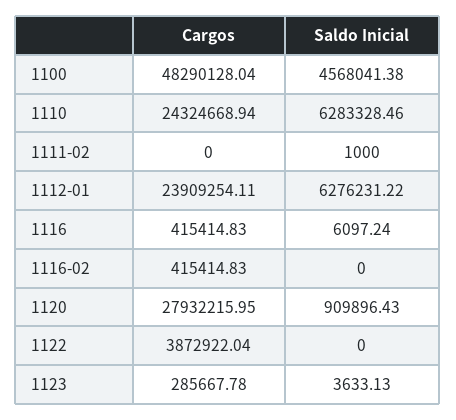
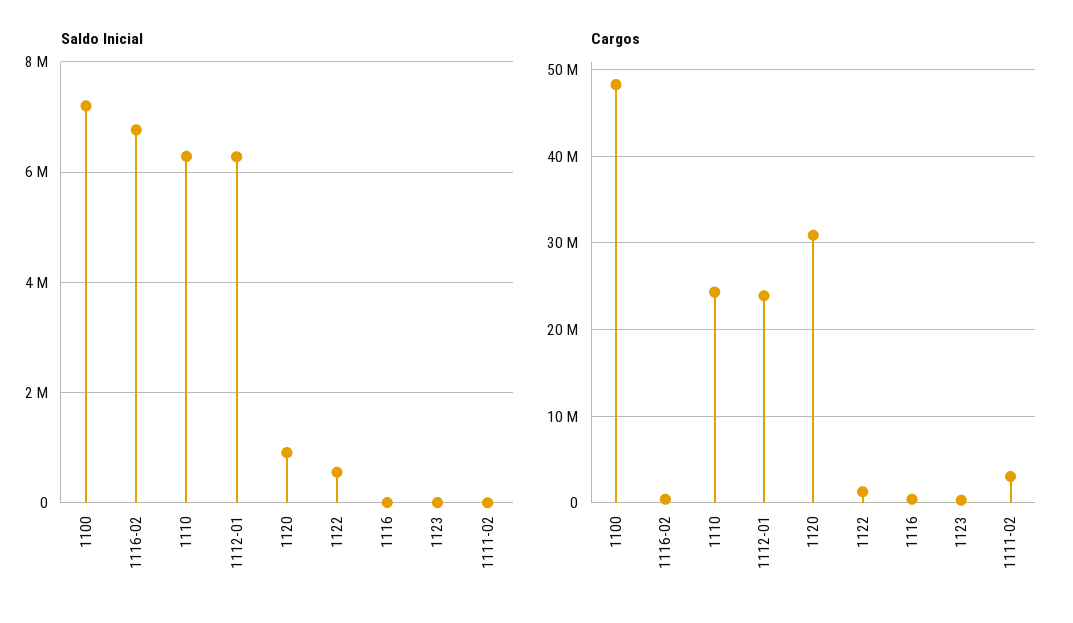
Saldo Inicial, 1100: 4568041.38 -> 7200000
Cargos, 1111-02: 0 -> 3000000
Saldo Inicial, 1116-02: 0 -> 6800000
Cargos, 1120: 27932215.95 -> 31000000
Cargos, 1122: 3872922.04 -> 1000000
Saldo Inicial, 1122: 0 -> 600000

